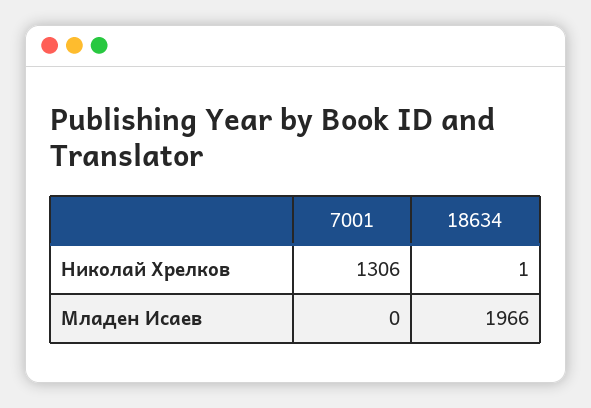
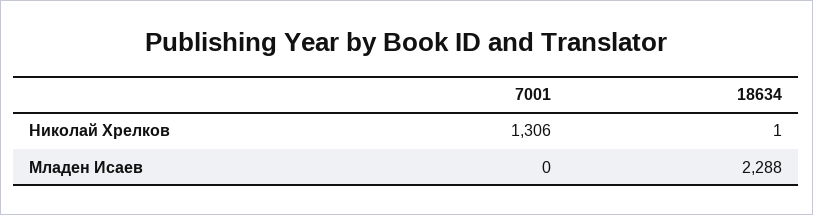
18634, Младен Исаев: 1966 -> 2288

